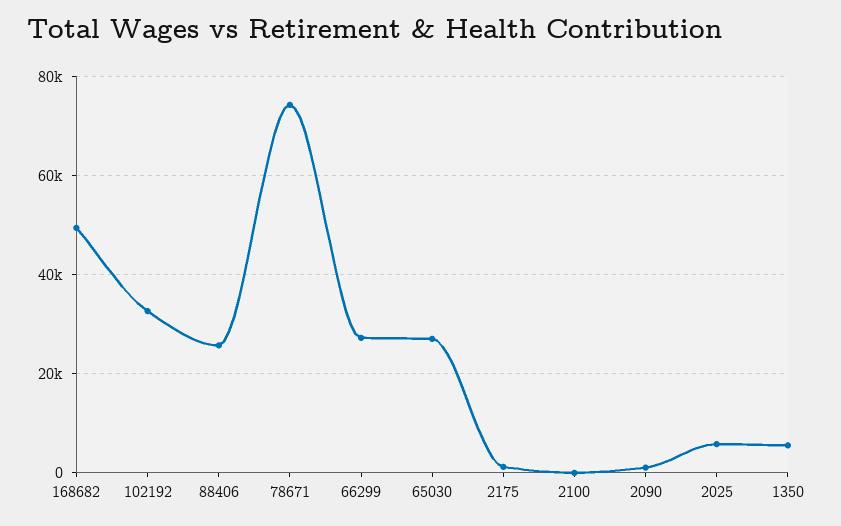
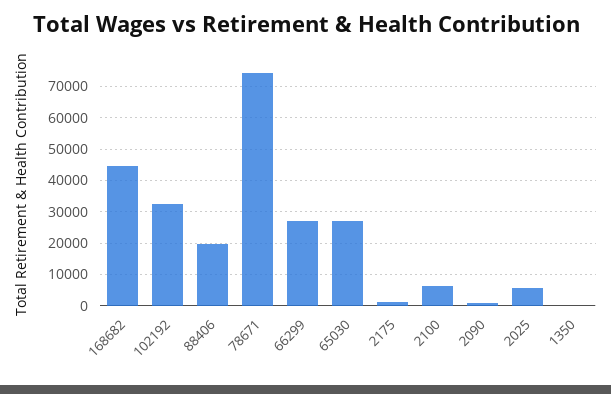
168682: 50000 -> 44000
88406: 26000 -> 20000
2100: 0 -> 6000
1350: 6000 -> 0

